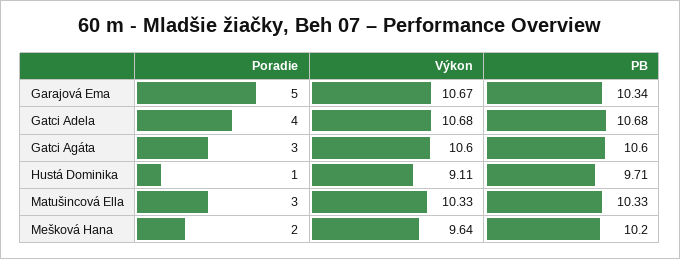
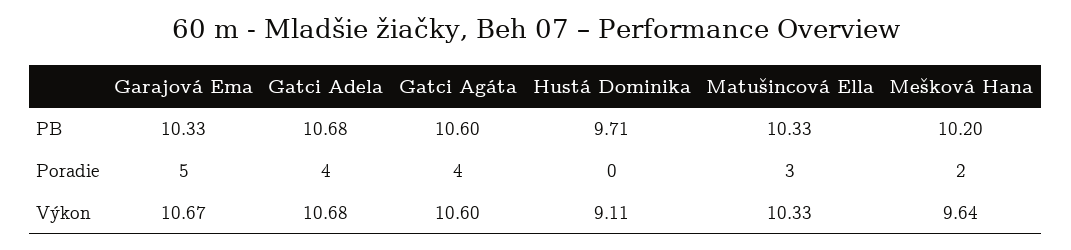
PB, Garajová Ema: 10.34 -> 10.33
Poradie, Gatci Agáta: 3 -> 4
Poradie, Hustá Dominika: 1 -> 0

